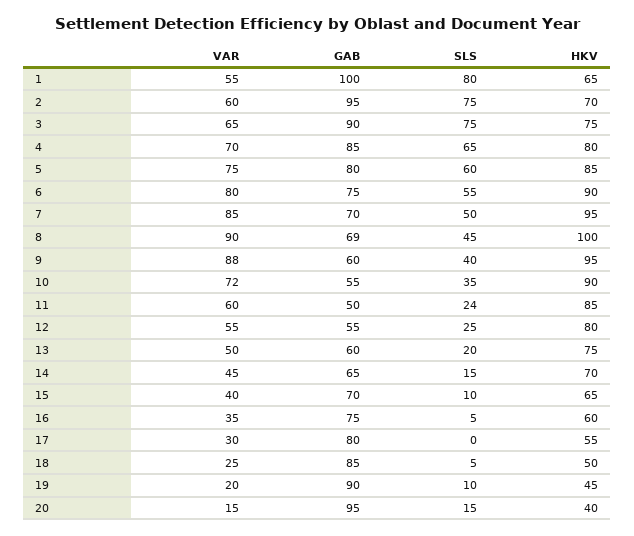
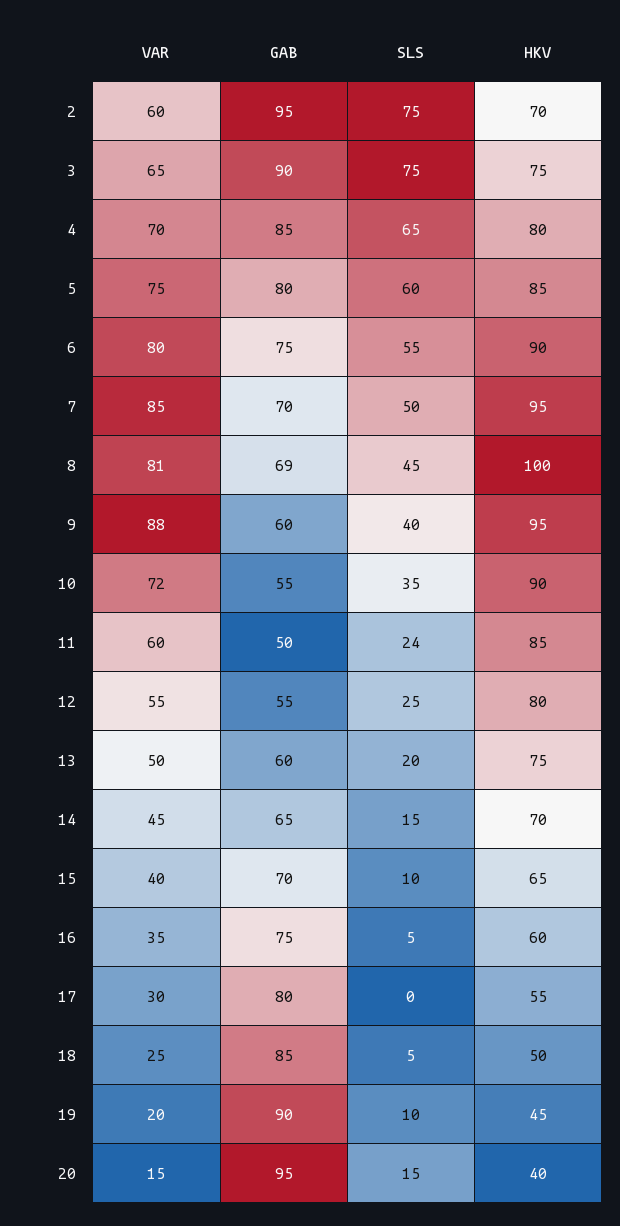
VAR, 1: 55 -> none
GAB, 1: 100 -> none
SLS, 1: 80 -> none
HKV, 1: 65 -> none
VAR, 8: 90 -> 81

